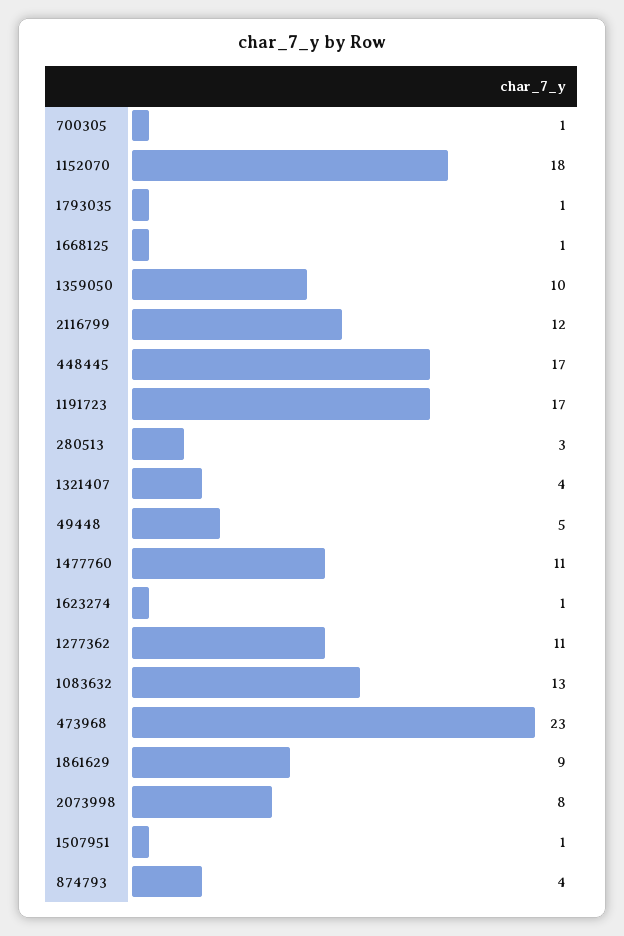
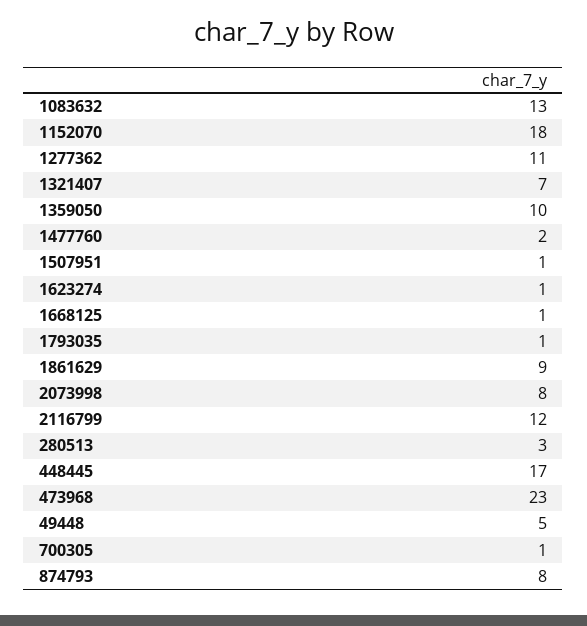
1191723: 17 -> none
1321407: 4 -> 7
1477760: 11 -> 2
874793: 4 -> 8

